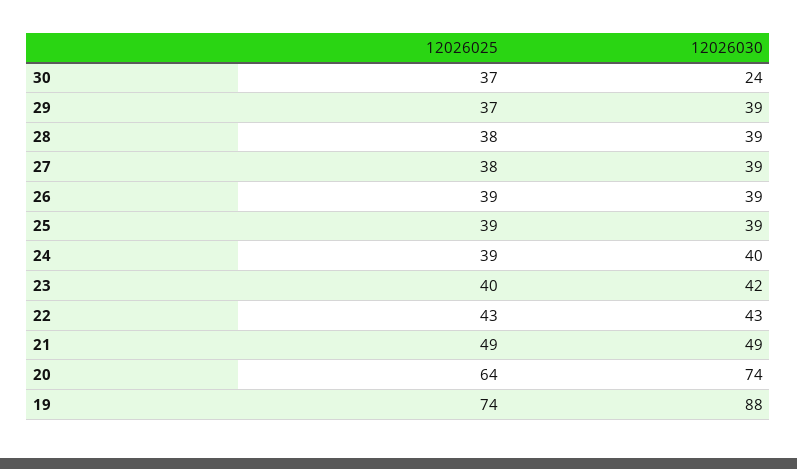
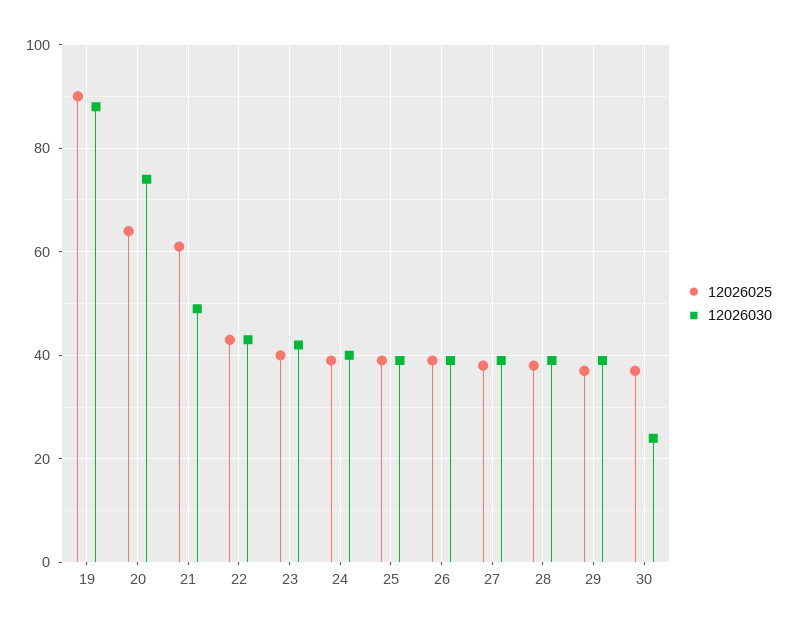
12026025, 21: 49 -> 60
12026025, 19: 74 -> 90

